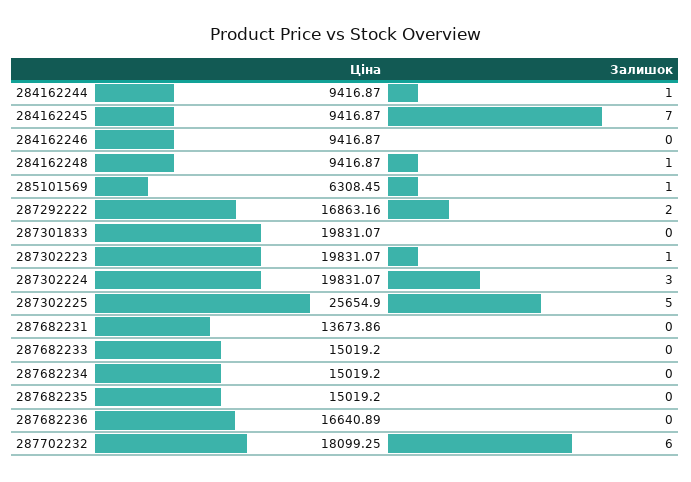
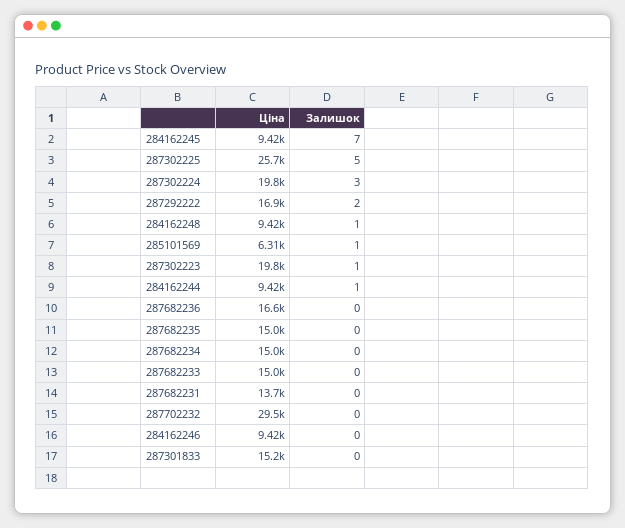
Ціна, 287301833: 19831.07 -> 15200
Ціна, 287702232: 18099.25 -> 29500
Залишок, 287702232: 6 -> 0

